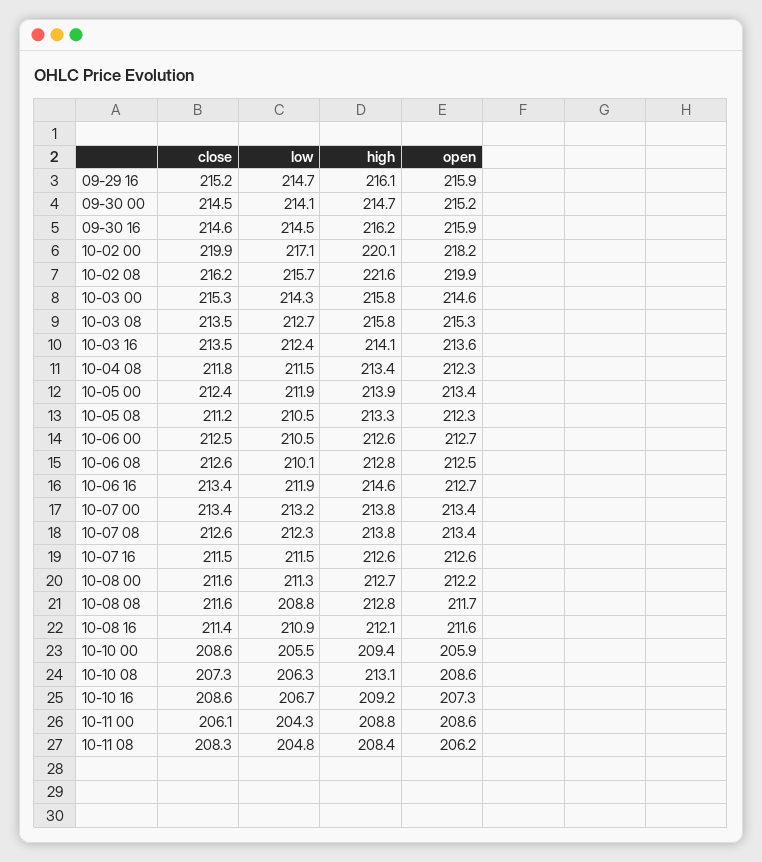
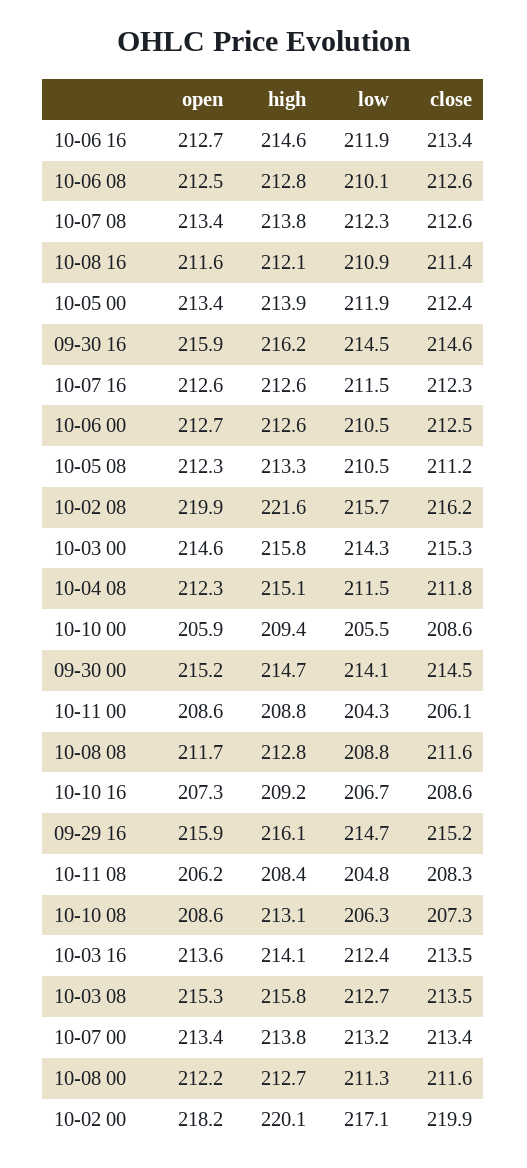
high, 10-04 08: 213.4 -> 215.1
close, 10-07 16: 211.5 -> 212.3

